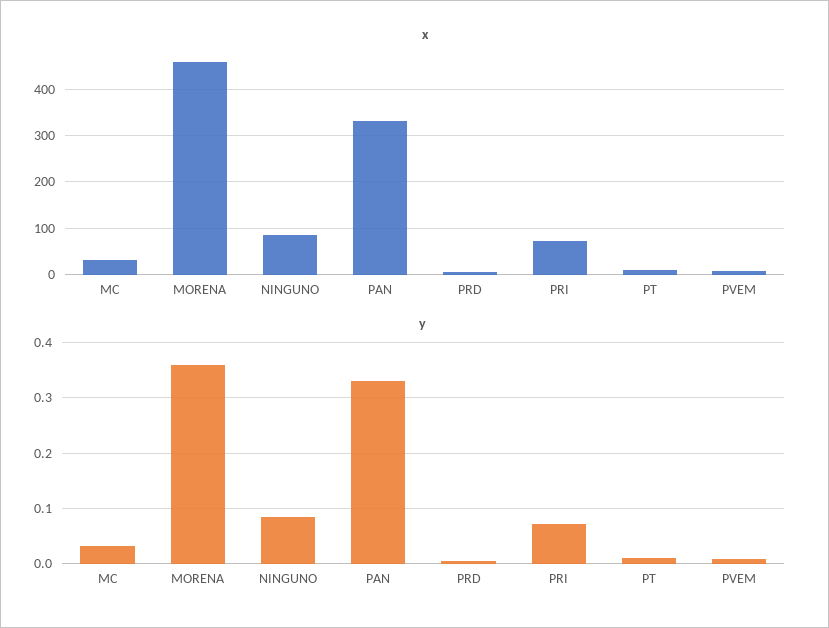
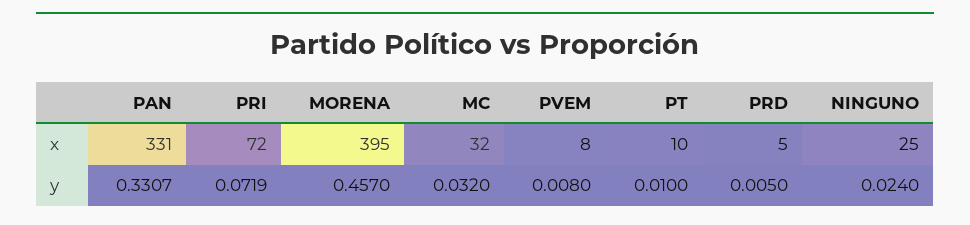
x, MORENA: 460 -> 395
x, NINGUNO: 80 -> 25
y, MORENA: 0.36 -> 0.457
y, NINGUNO: 0.08 -> 0.024

